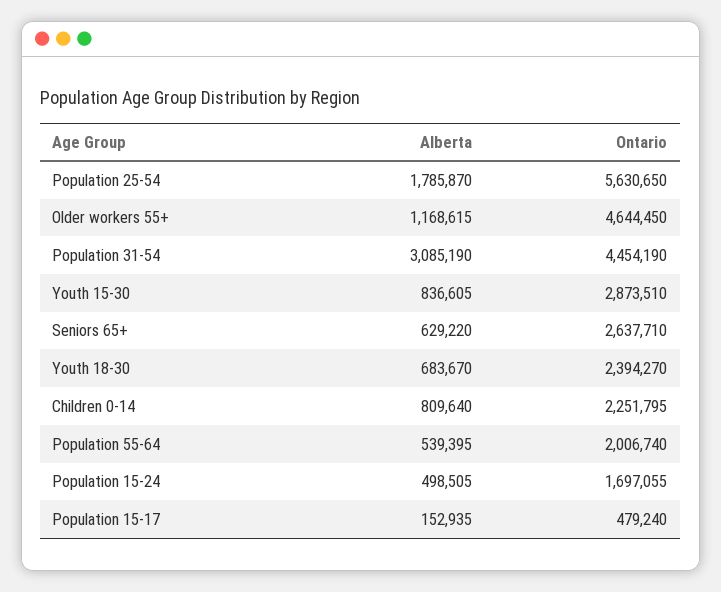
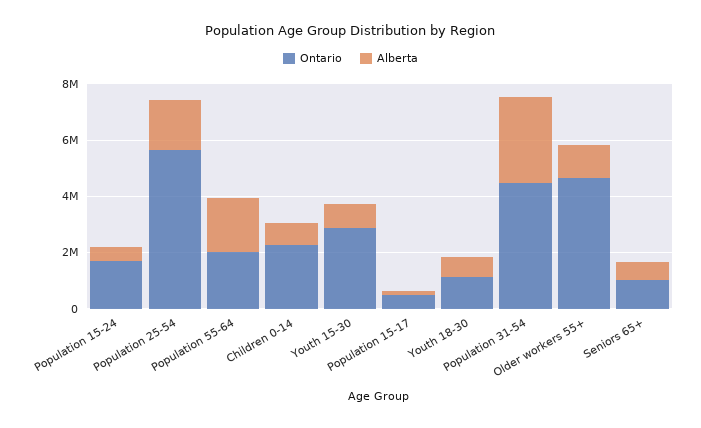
Ontario, Seniors 65+: 2637710 -> 1000000
Ontario, Youth 18-30: 2394270 -> 1000000
Alberta, Population 55-64: 539395 -> 2000000

